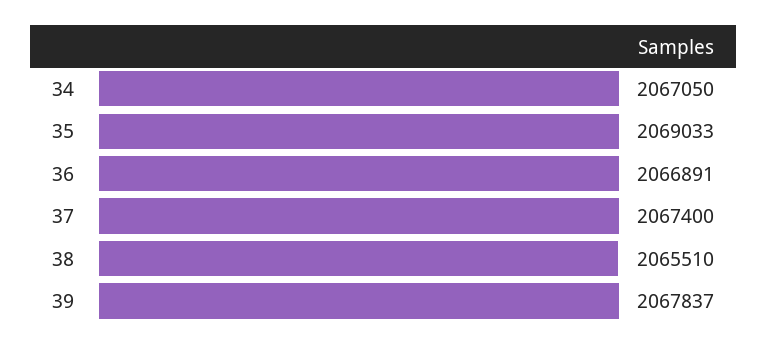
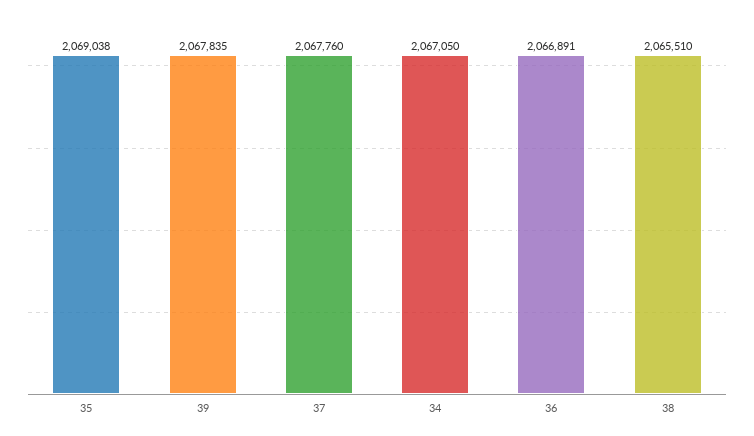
35: 2069033 -> 2069038
37: 2067400 -> 2067760
39: 2067837 -> 2067835

